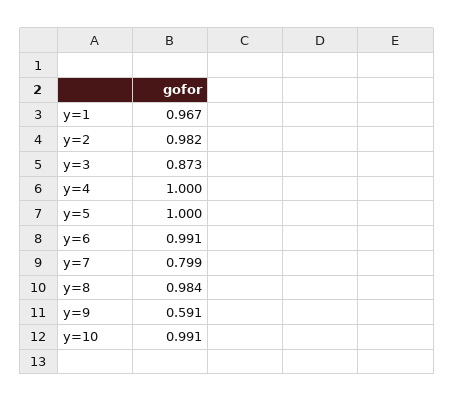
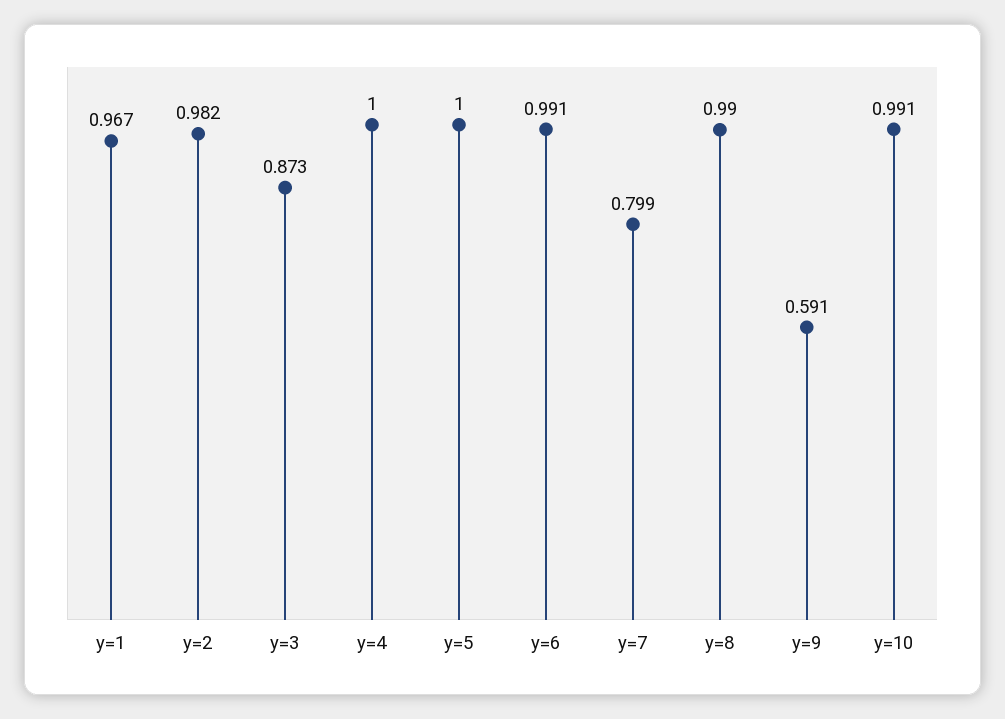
y=8: 0.984 -> 0.99

